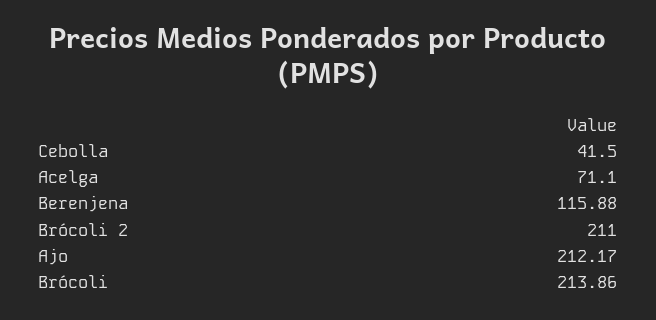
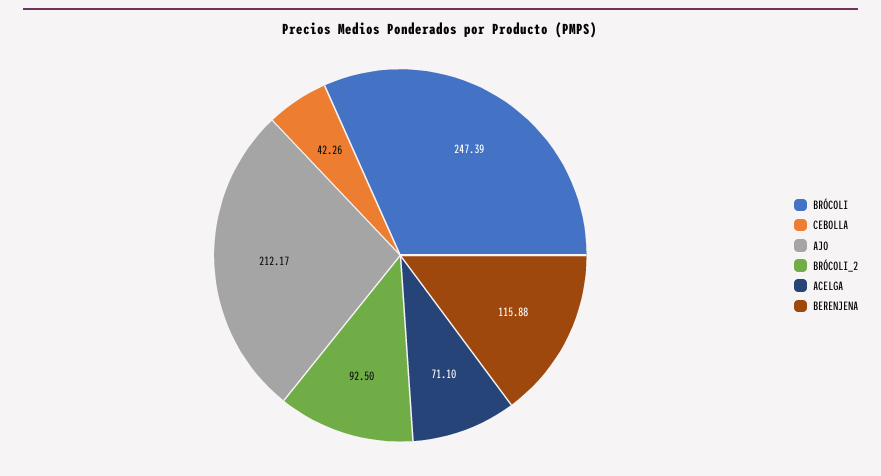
Cebolla: 41.5 -> 42.26
Brócoli 2: 211 -> 92.5
Brócoli: 213.86 -> 247.39

